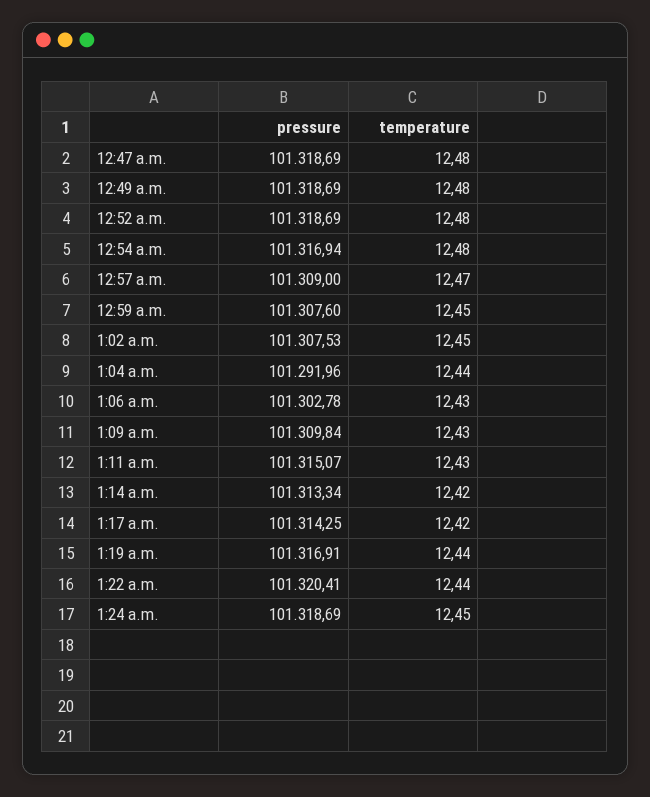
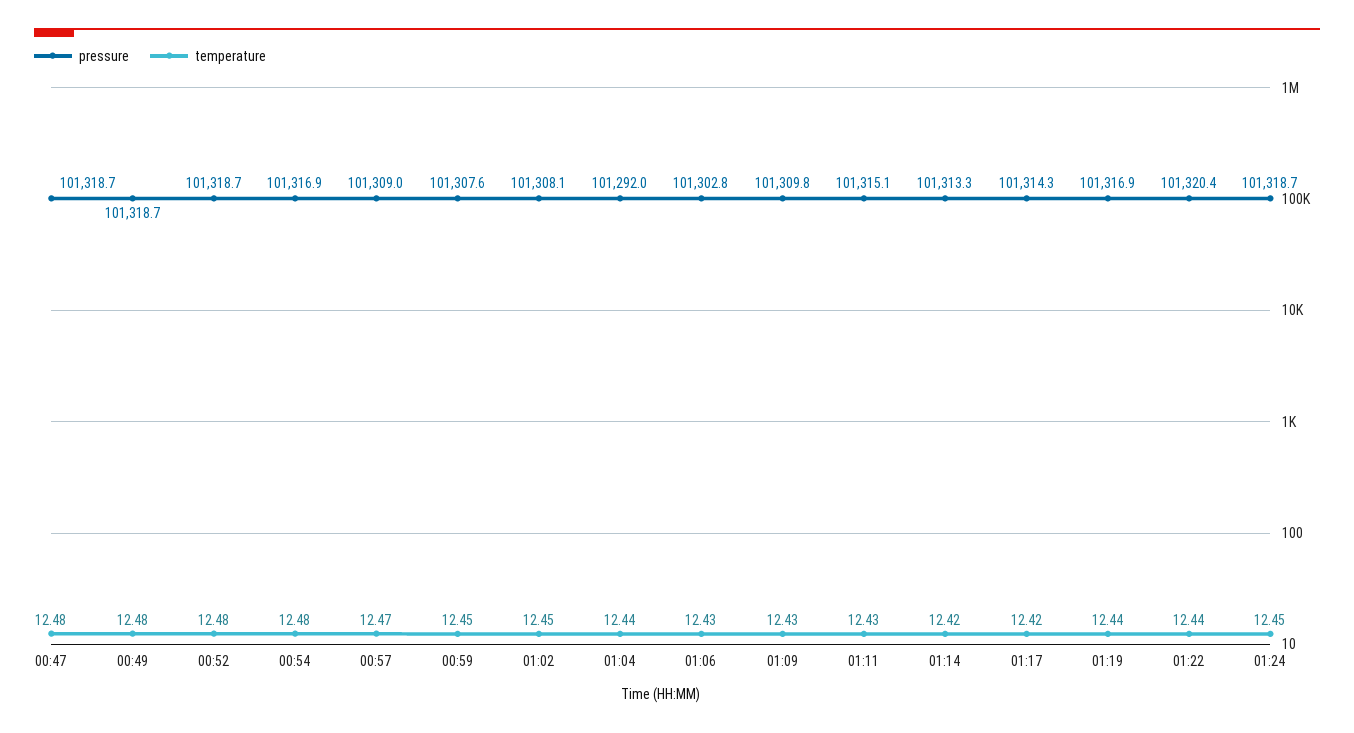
pressure, 1:02 a.m.: 101307.53 -> 101308.1

